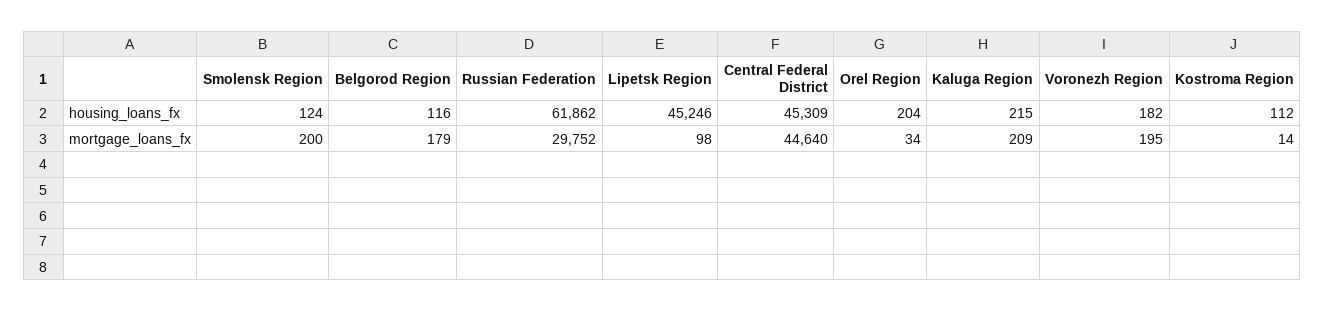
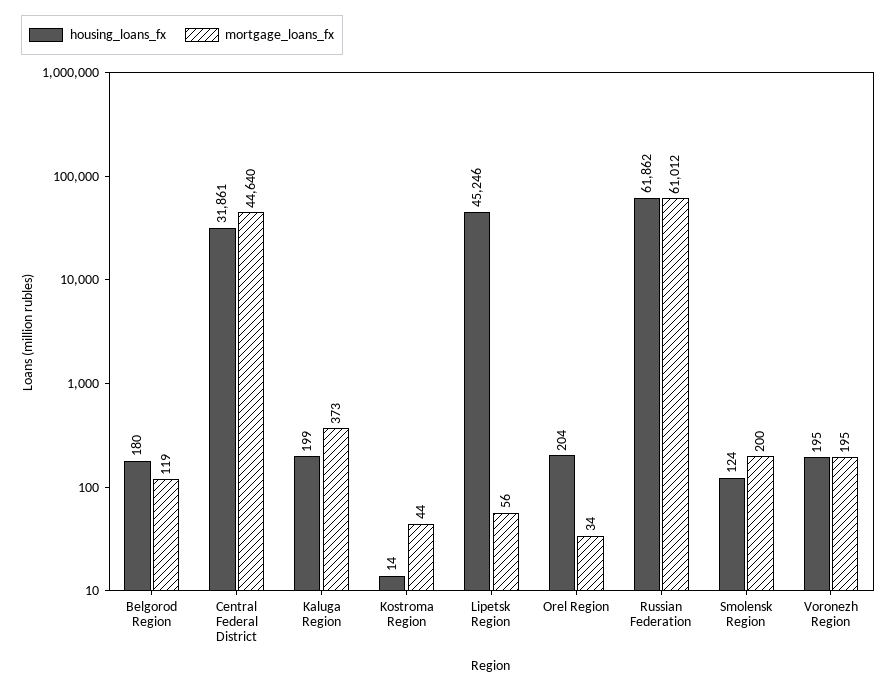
housing_loans_fx, Belgorod Region: 116 -> 180
housing_loans_fx, Central Federal District: 45309 -> 31861
housing_loans_fx, Kaluga Region: 215 -> 199
housing_loans_fx, Voronezh Region: 182 -> 195
housing_loans_fx, Kostroma Region: 112 -> 14
mortgage_loans_fx, Belgorod Region: 179 -> 119
mortgage_loans_fx, Russian Federation: 29752 -> 61012
mortgage_loans_fx, Lipetsk Region: 98 -> 56
mortgage_loans_fx, Kaluga Region: 209 -> 373
mortgage_loans_fx, Kostroma Region: 14 -> 44

